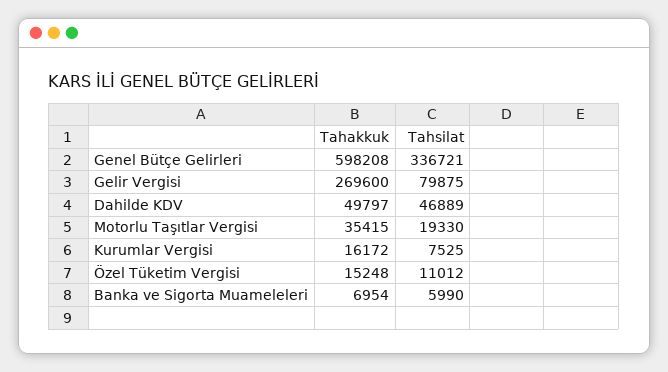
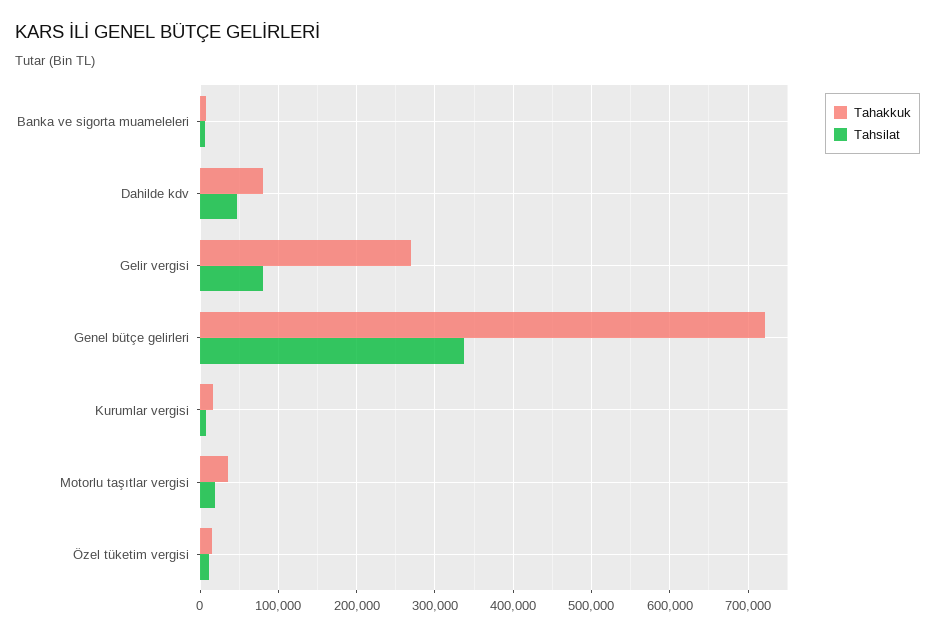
Tahakkuk, Genel Bütçe Gelirleri: 598208 -> 720000
Tahakkuk, Dahilde KDV: 49797 -> 80000

